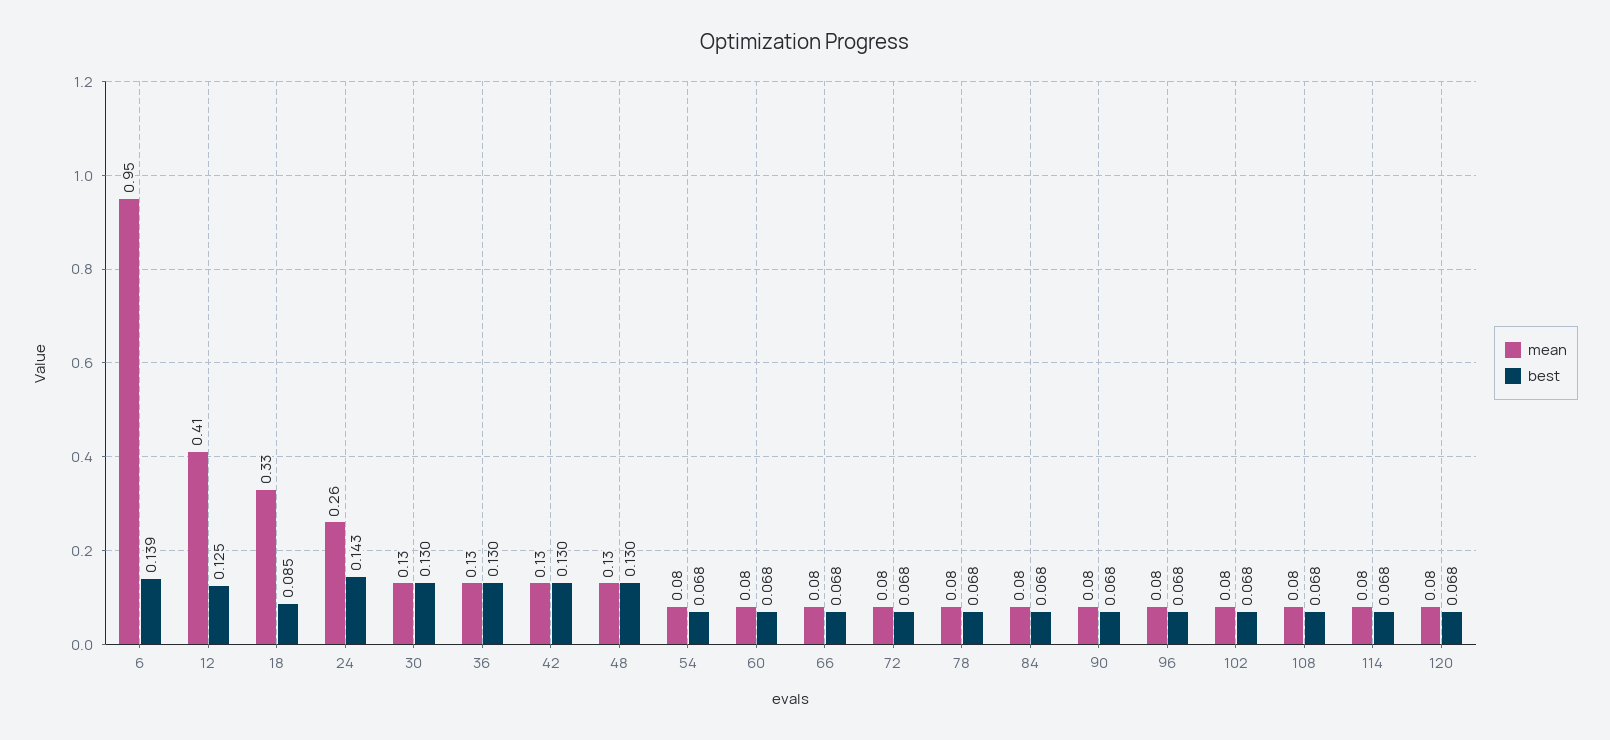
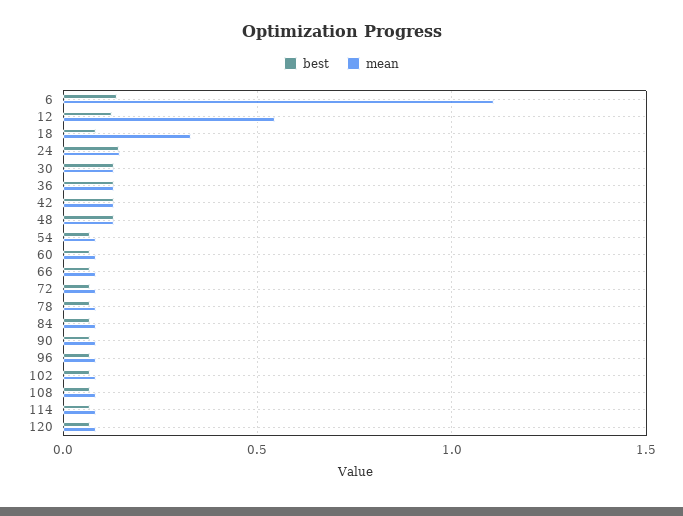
mean, 6: 0.95 -> 1.1
mean, 12: 0.41 -> 0.55
mean, 24: 0.26 -> 0.15

